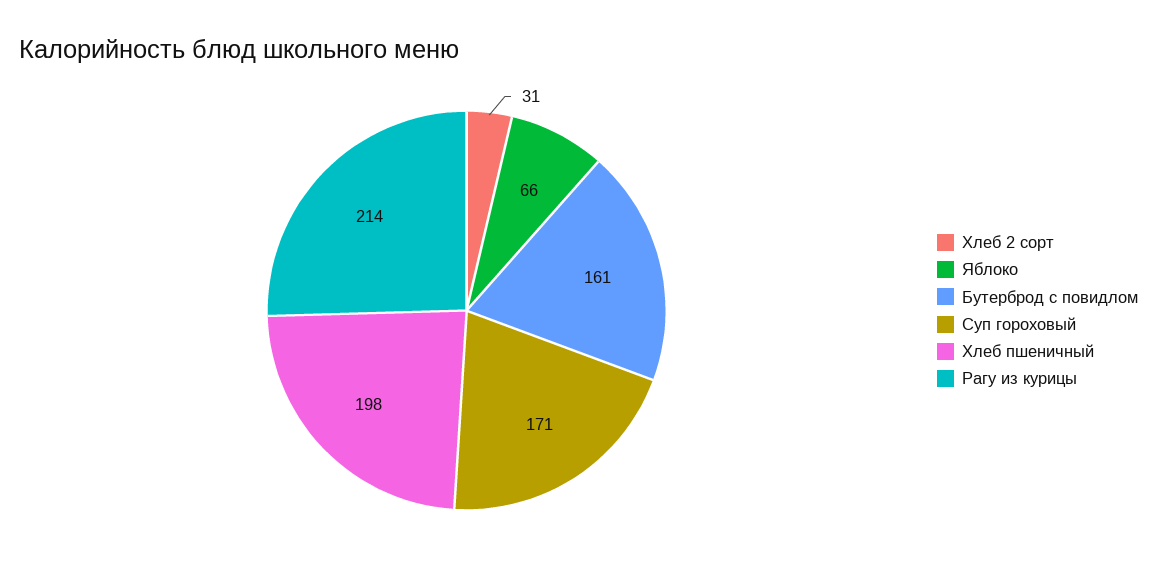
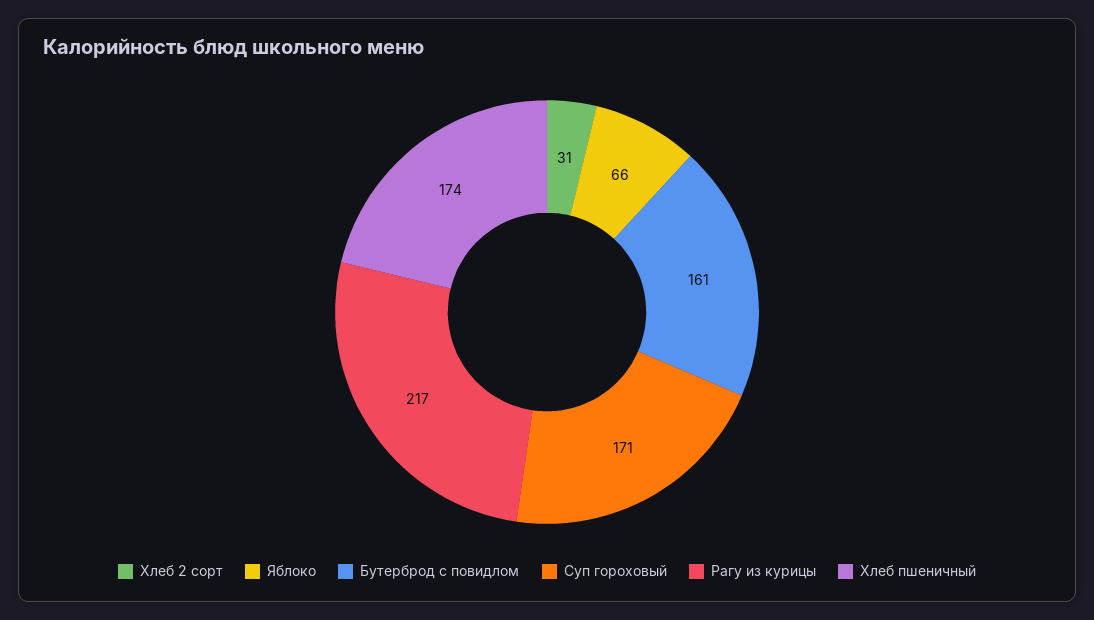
Хлеб пшеничный: 198 -> 174
Рагу из курицы: 214 -> 217

